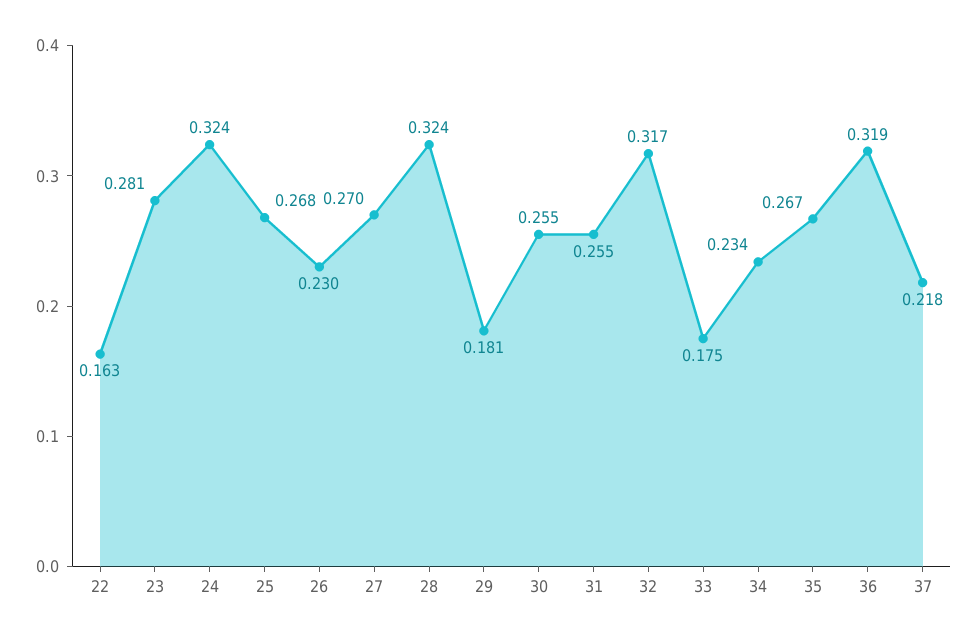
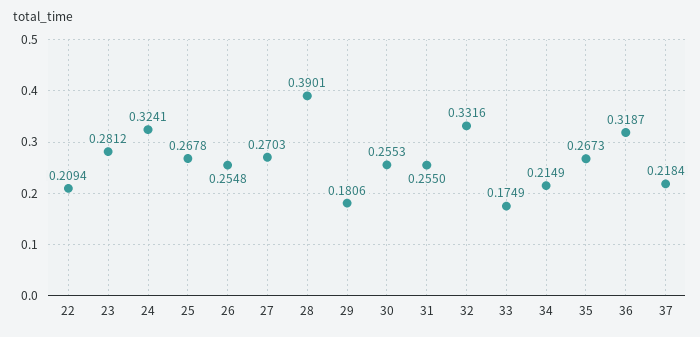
22: 0.163 -> 0.2094
26: 0.23 -> 0.2548
28: 0.324 -> 0.3901
32: 0.317 -> 0.3316
34: 0.234 -> 0.2149

